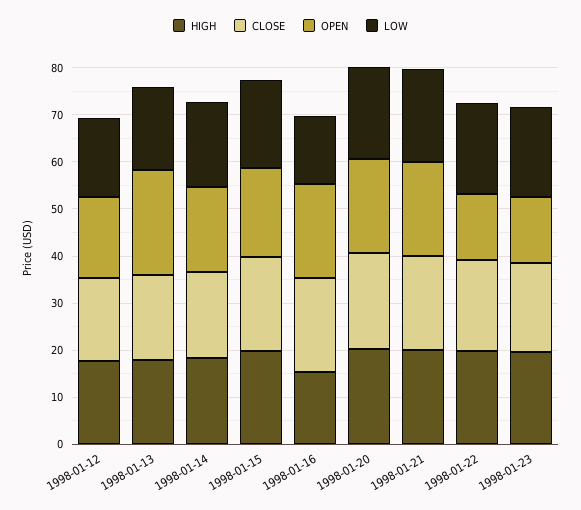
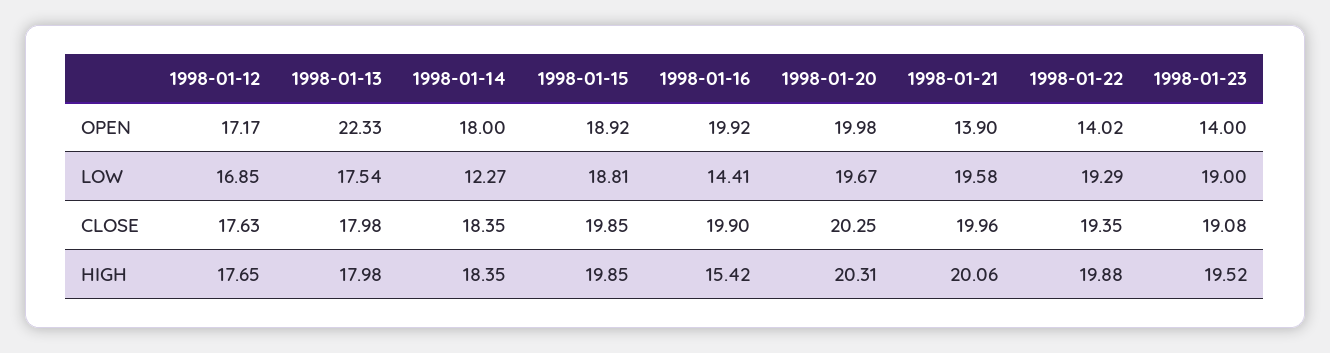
LOW, 1998-01-14: 18 -> 12.27
OPEN, 1998-01-21: 20 -> 13.9

